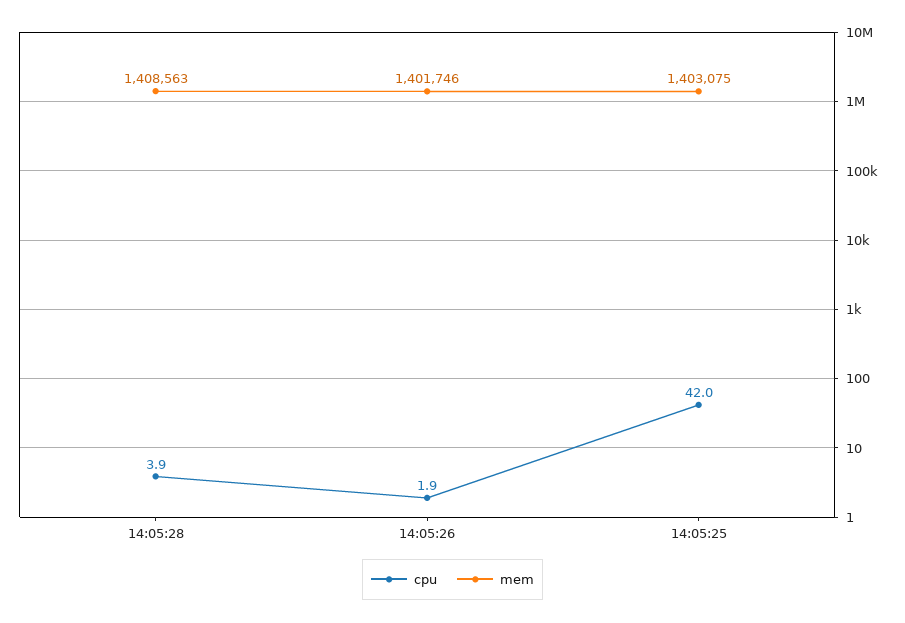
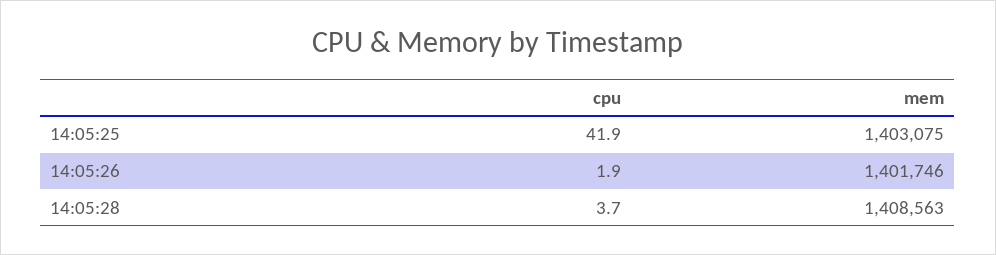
cpu, 14:05:28: 3.9 -> 3.7
cpu, 14:05:25: 42 -> 41.9

